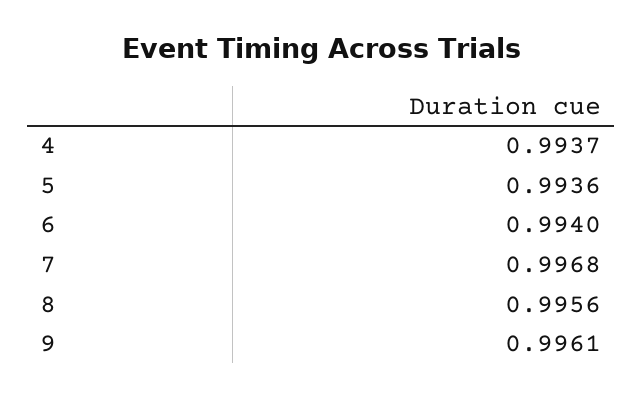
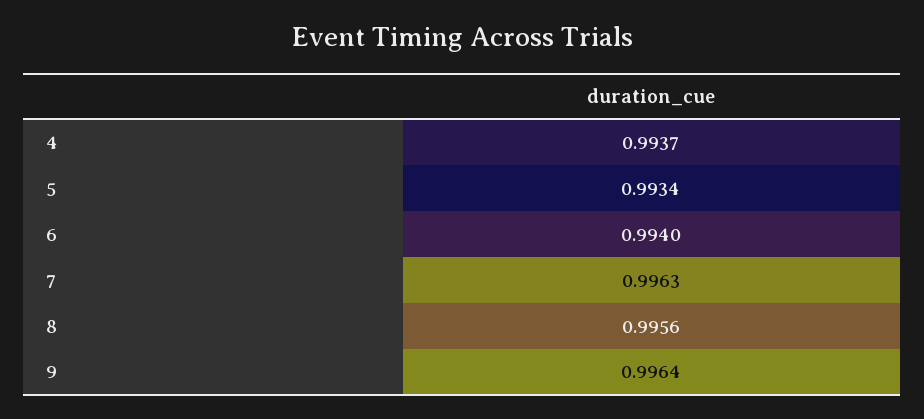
5: 0.9936 -> 0.9934
7: 0.9968 -> 0.9963
9: 0.9961 -> 0.9964

